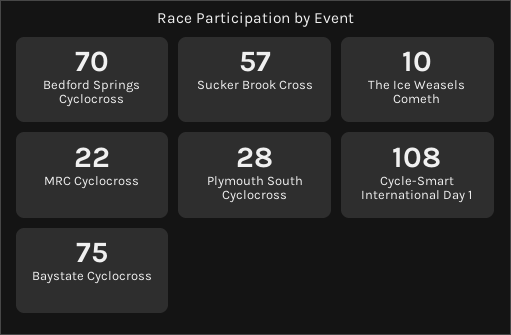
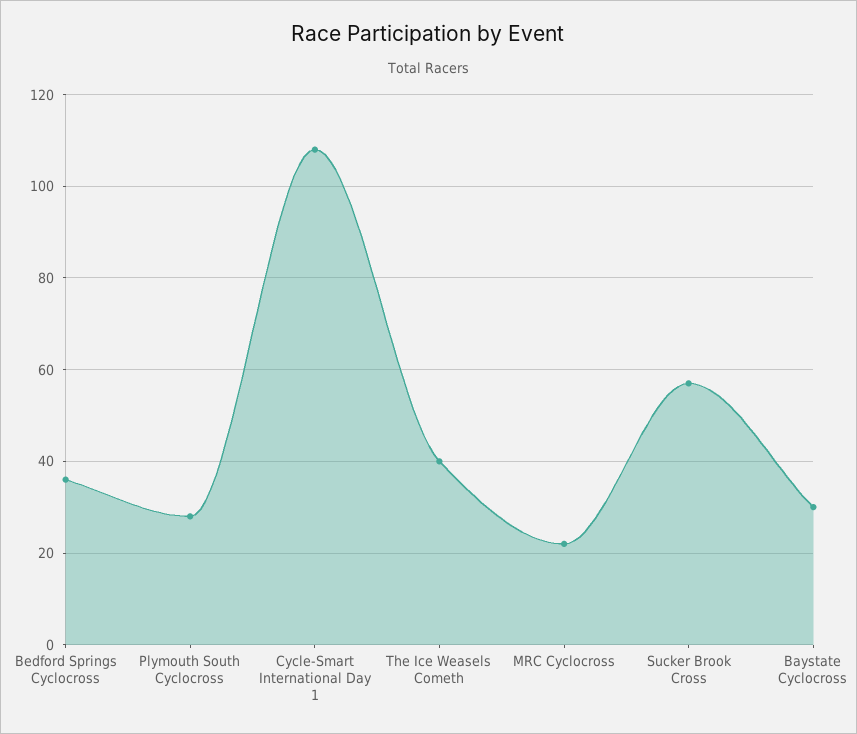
Bedford Springs Cyclocross: 70 -> 35
The Ice Weasels Cometh: 10 -> 40
Baystate Cyclocross: 75 -> 30

